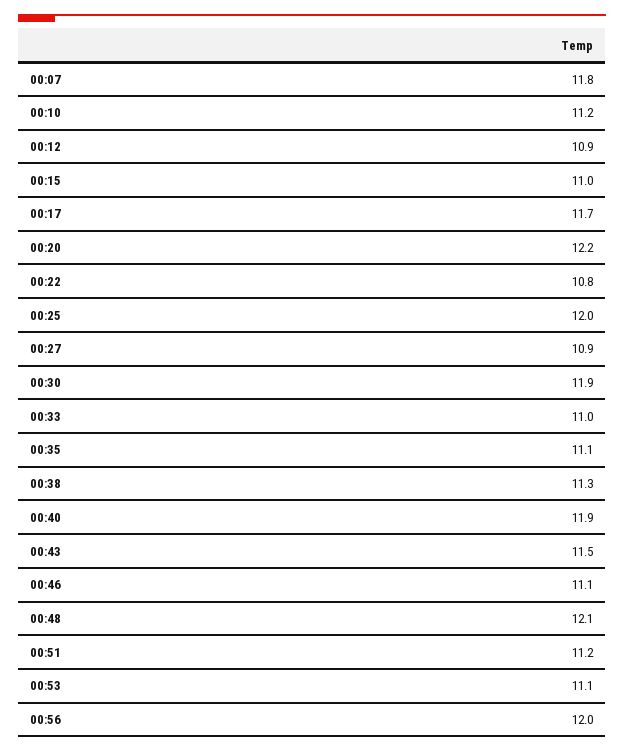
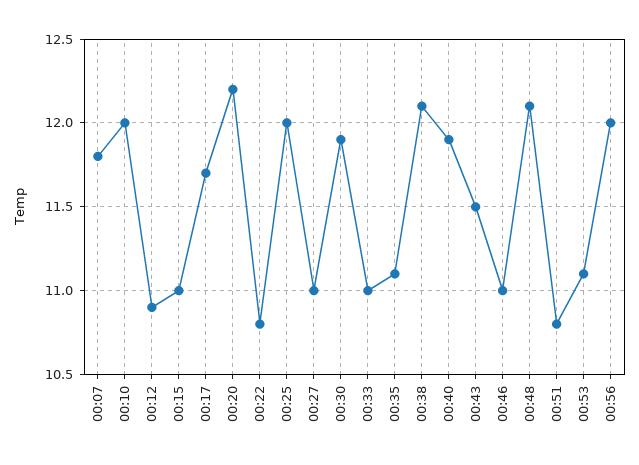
00:10: 11.2 -> 12
00:27: 10.9 -> 11
00:38: 11.3 -> 12.1
00:46: 11.1 -> 11
00:51: 11.2 -> 10.8

